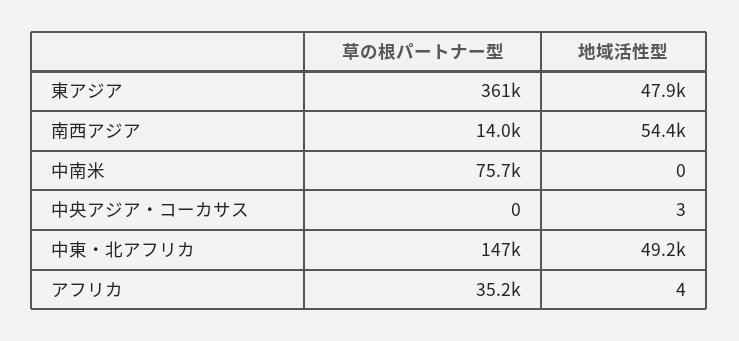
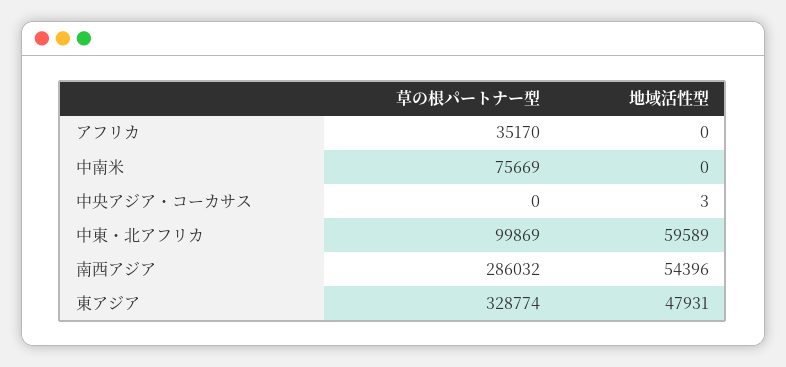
草の根パートナー型, 東アジア: 361000 -> 328774
草の根パートナー型, 南西アジア: 14000 -> 286032
草の根パートナー型, 中東・北アフリカ: 147000 -> 99869
地域活性型, 中東・北アフリカ: 49200 -> 59589
地域活性型, アフリカ: 4 -> 0

